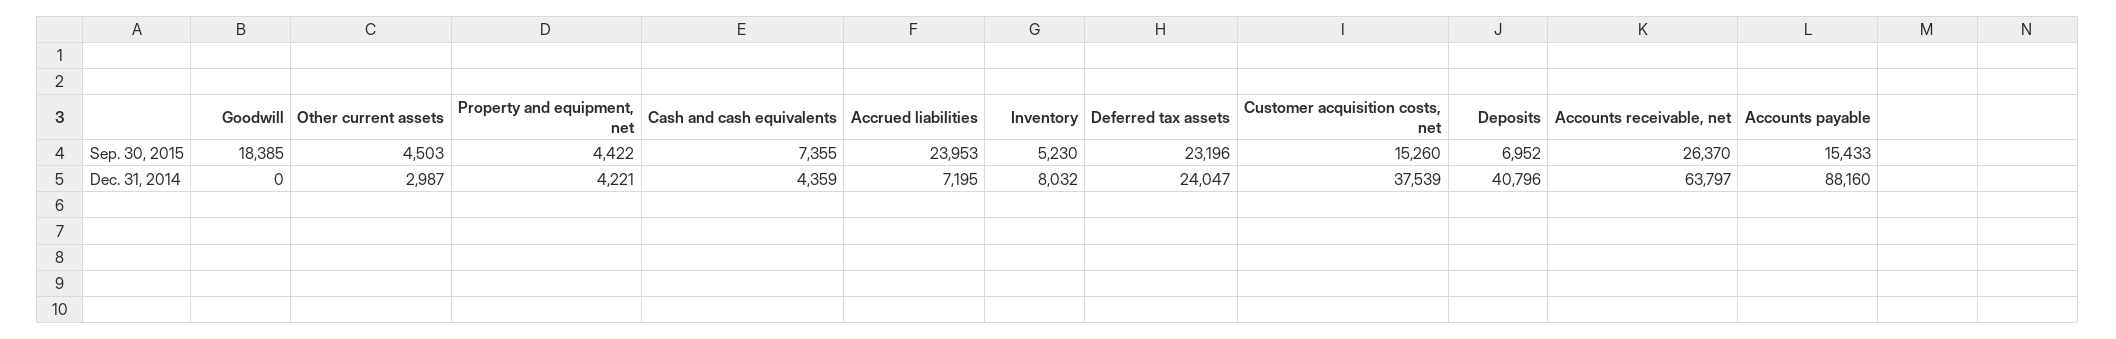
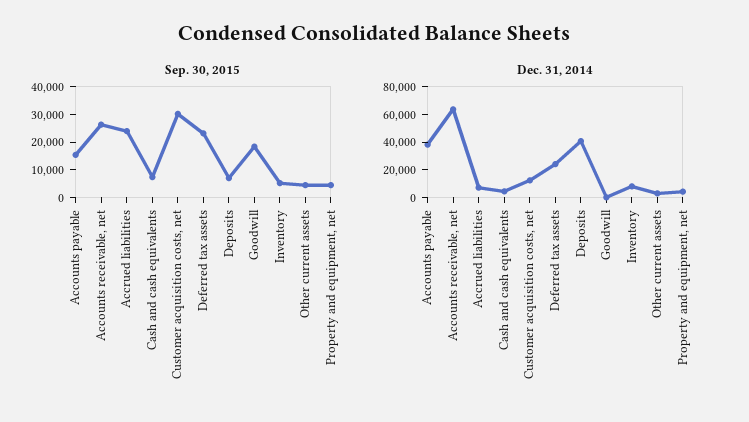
Sep. 30, 2015, Customer acquisition costs, net: 15260 -> 30000
Dec. 31, 2014, Customer acquisition costs, net: 37539 -> 10000
Dec. 31, 2014, Accounts payable: 88160 -> 40000

